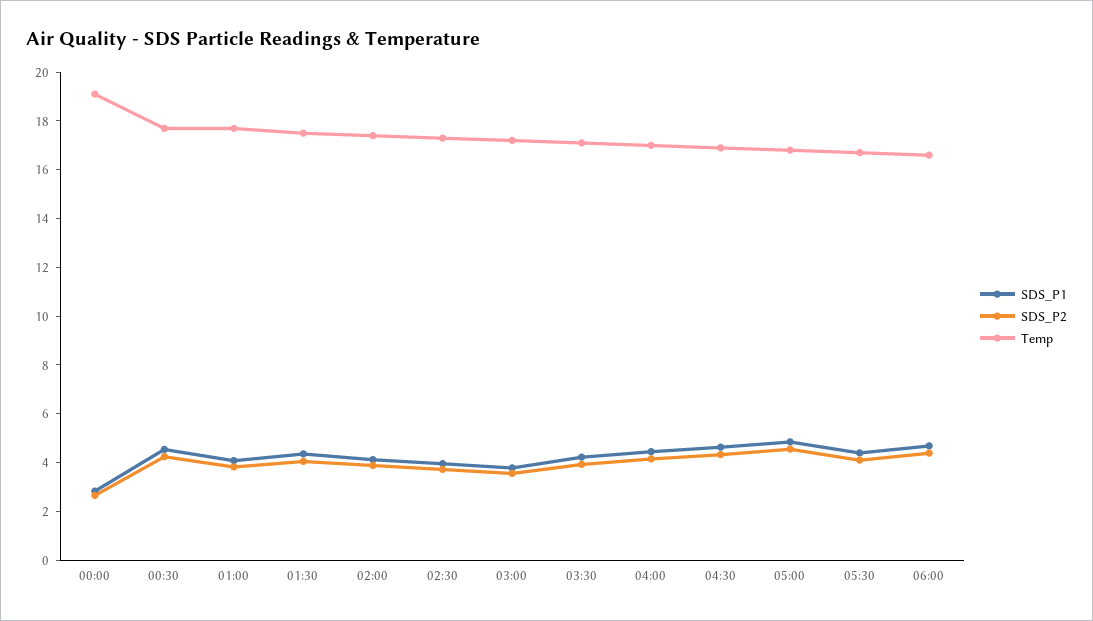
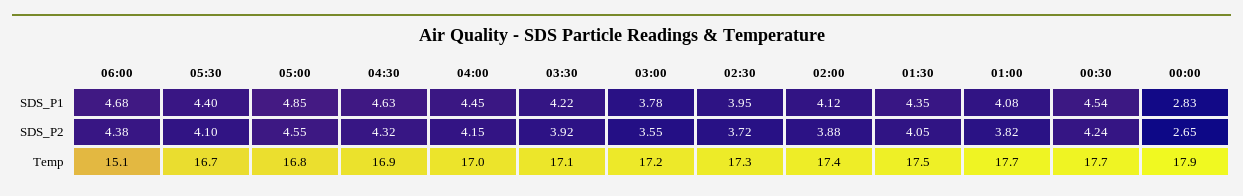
Temp, 00:00: 19 -> 17.9
Temp, 06:00: 16.5 -> 15.1

